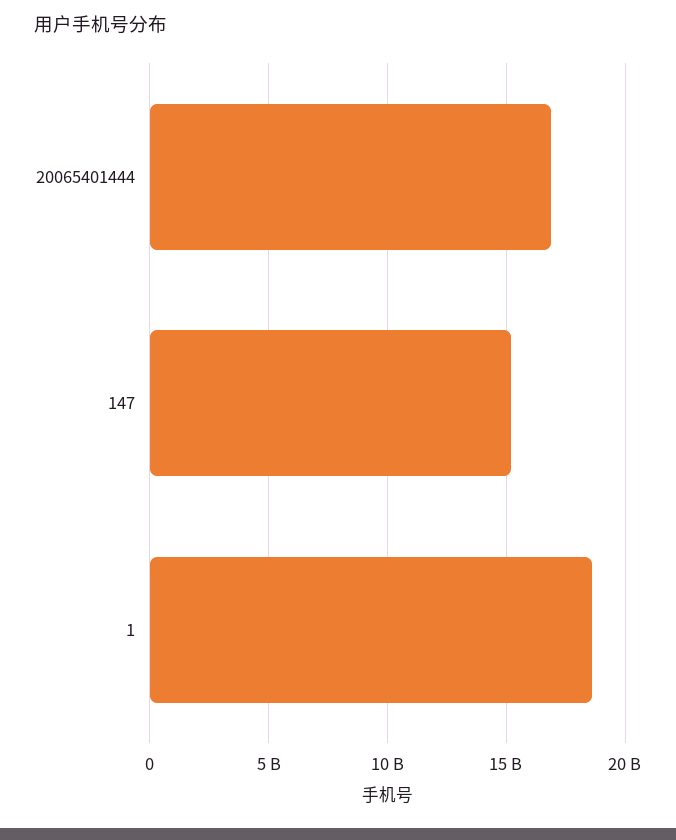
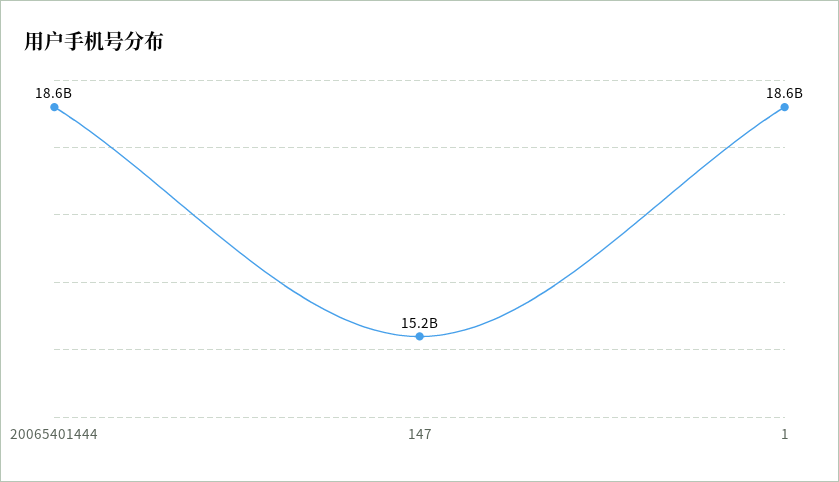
20065401444: 17000000000 -> 18600000000

